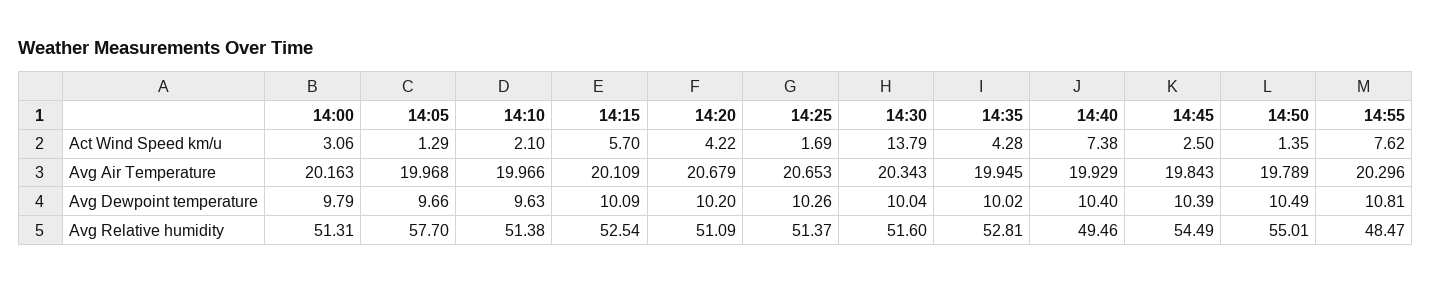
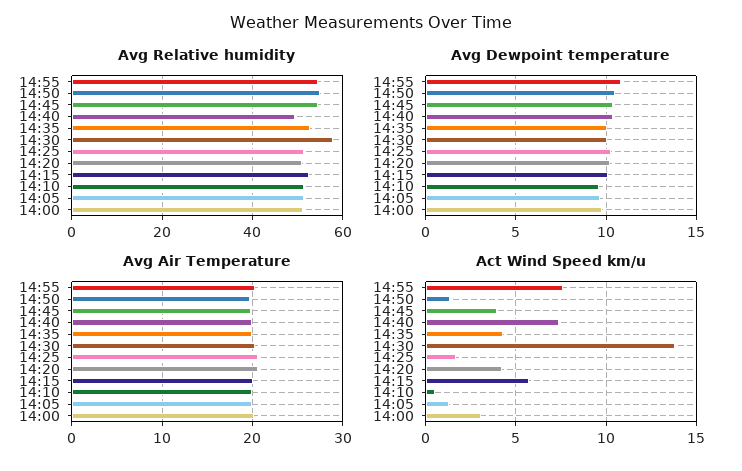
Act Wind Speed km/u, 14:10: 2.1 -> 0.5
Act Wind Speed km/u, 14:45: 2.5 -> 4
Avg Relative humidity, 14:05: 57.7 -> 52
Avg Relative humidity, 14:30: 51.6 -> 58
Avg Relative humidity, 14:55: 48.47 -> 54

